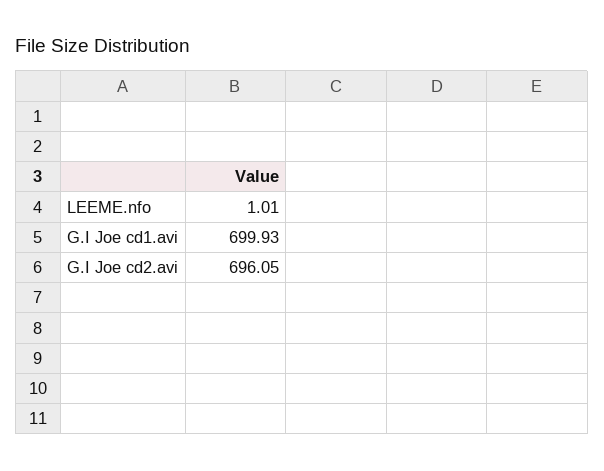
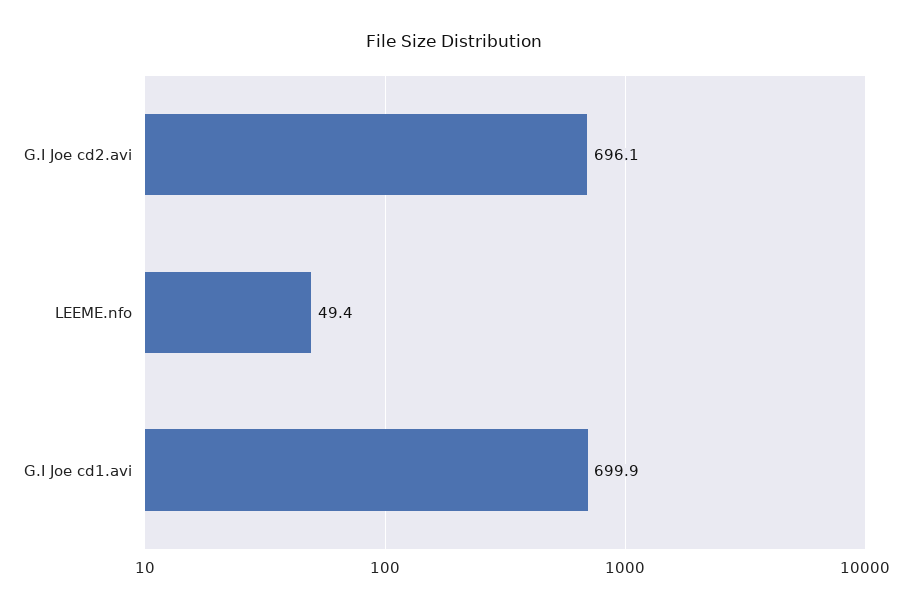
LEEME.nfo: 1.01 -> 49.4

